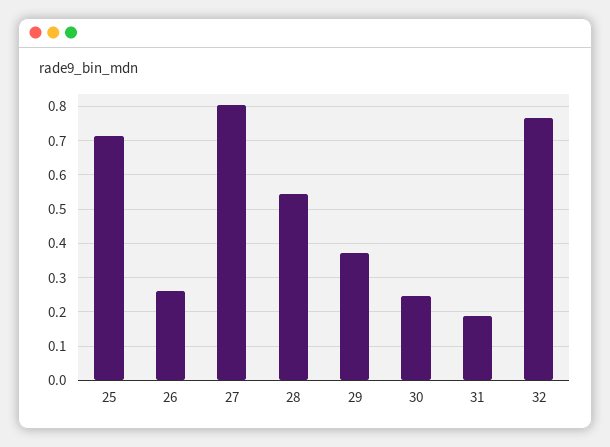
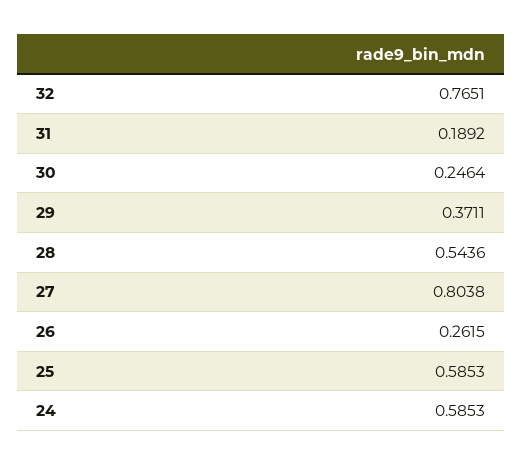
25: 0.72 -> 0.5853
24: none -> 0.5853

